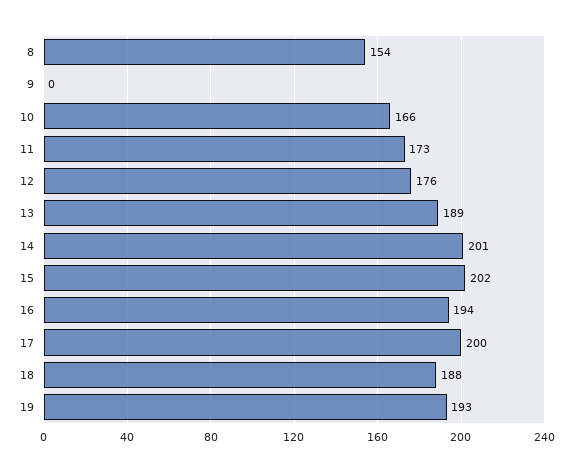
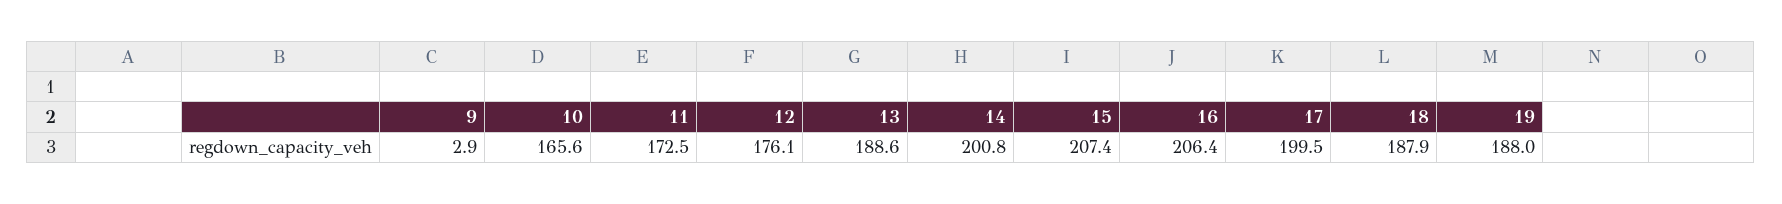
8: 154 -> none
9: 0 -> 2.9
15: 202 -> 207.4
16: 194 -> 206.4
19: 193 -> 188

